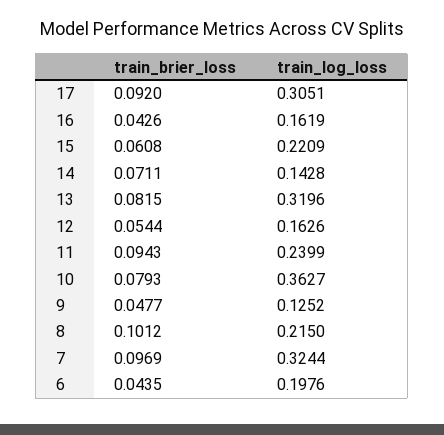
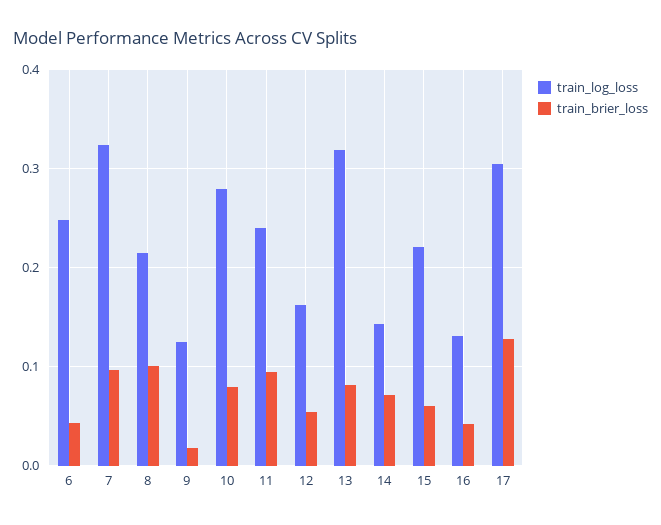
train_brier_loss, 17: 0.092 -> 0.13
train_log_loss, 16: 0.1619 -> 0.13
train_log_loss, 10: 0.3627 -> 0.28
train_brier_loss, 9: 0.0477 -> 0.02
train_log_loss, 6: 0.1976 -> 0.25

